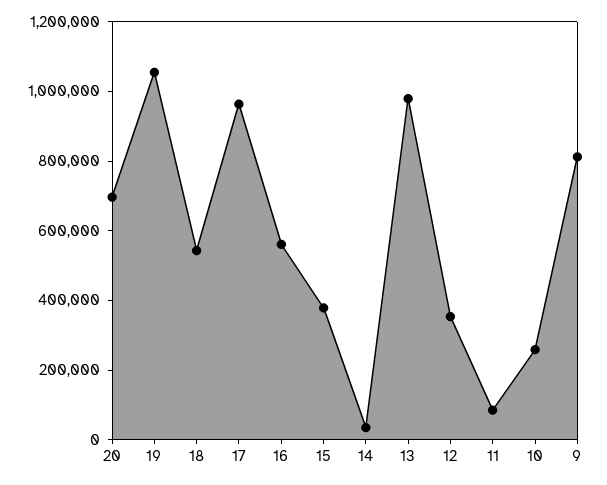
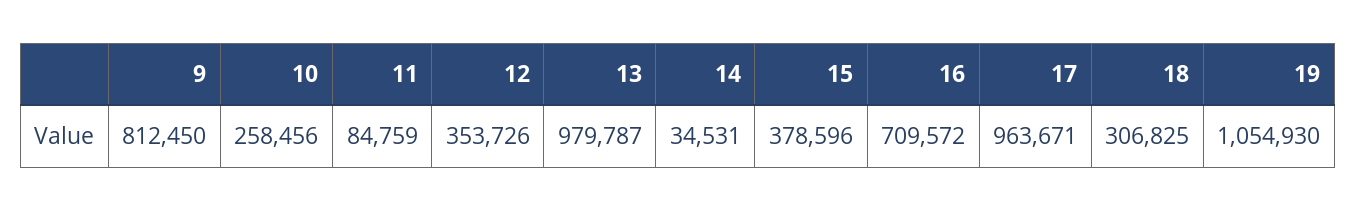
20: 700000 -> none
18: 550000 -> 306825
16: 550000 -> 709572

